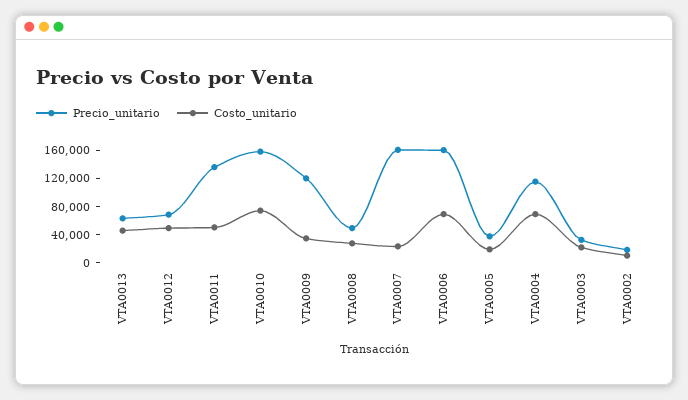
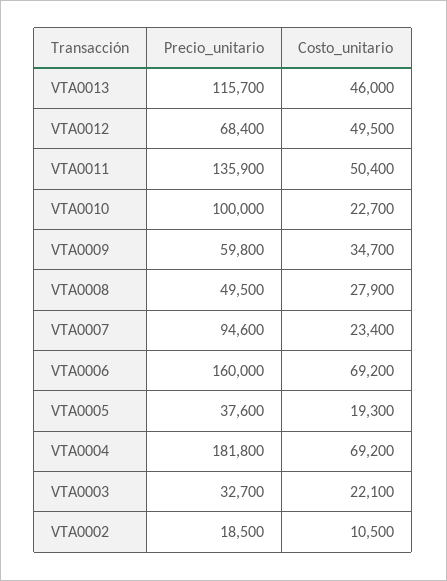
Precio_unitario, VTA0013: 60000 -> 115700
Precio_unitario, VTA0010: 160000 -> 100000
Costo_unitario, VTA0010: 80000 -> 22700
Precio_unitario, VTA0009: 120000 -> 59800
Precio_unitario, VTA0007: 160000 -> 94600
Precio_unitario, VTA0004: 120000 -> 181800

